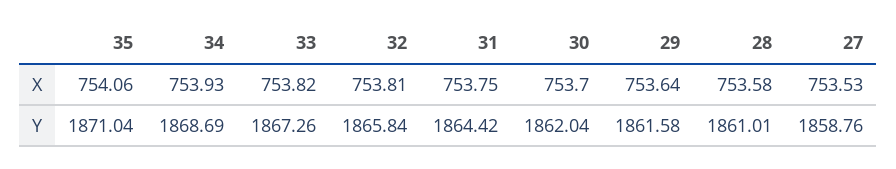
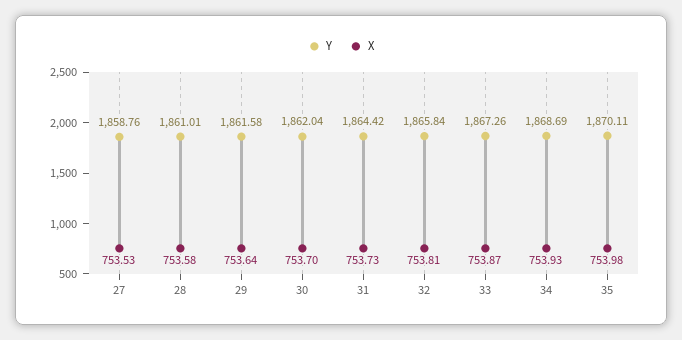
X, 35: 754.06 -> 753.98
X, 33: 753.82 -> 753.87
X, 31: 753.75 -> 753.73
Y, 35: 1871.04 -> 1870.11

